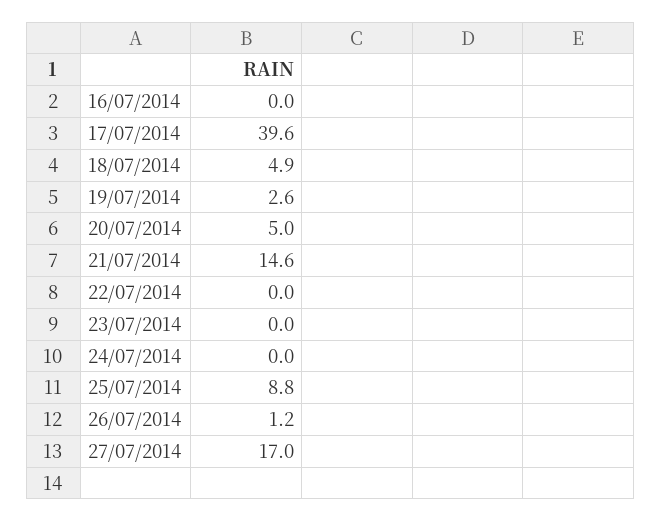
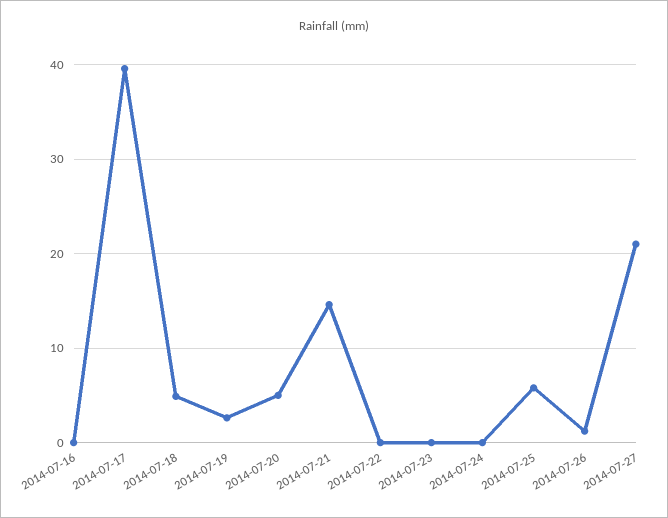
25/07/2014: 8.8 -> 6
27/07/2014: 17 -> 21

